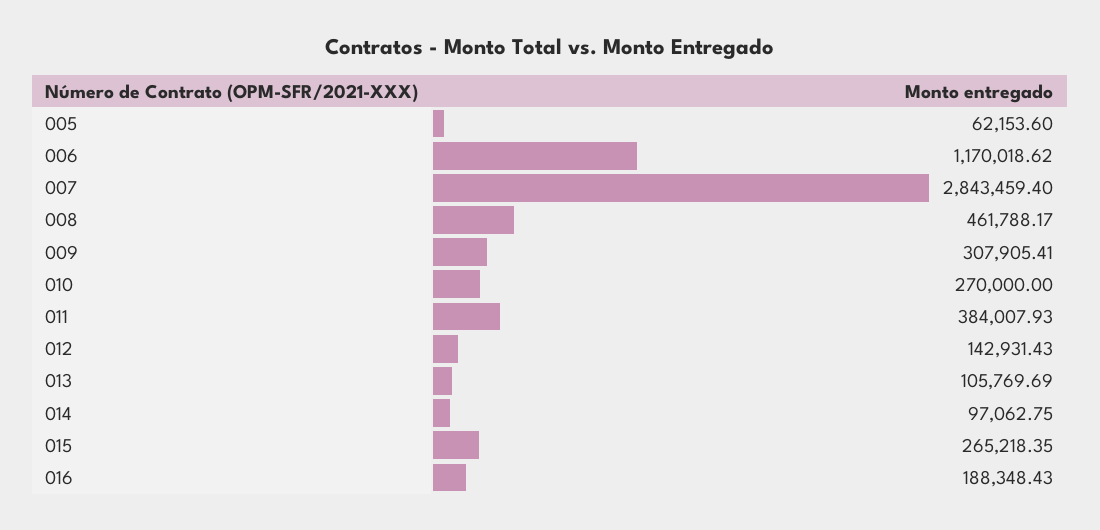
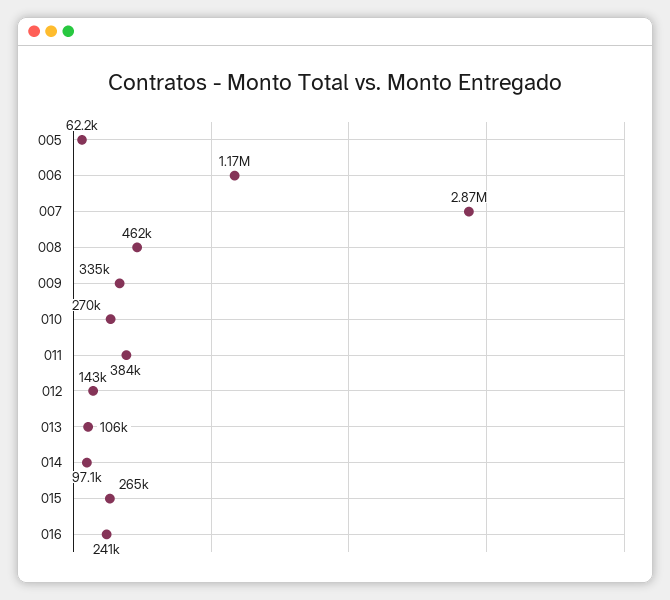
007: 2843459.4 -> 2870000
009: 307905.41 -> 335000
016: 188348.43 -> 241000

